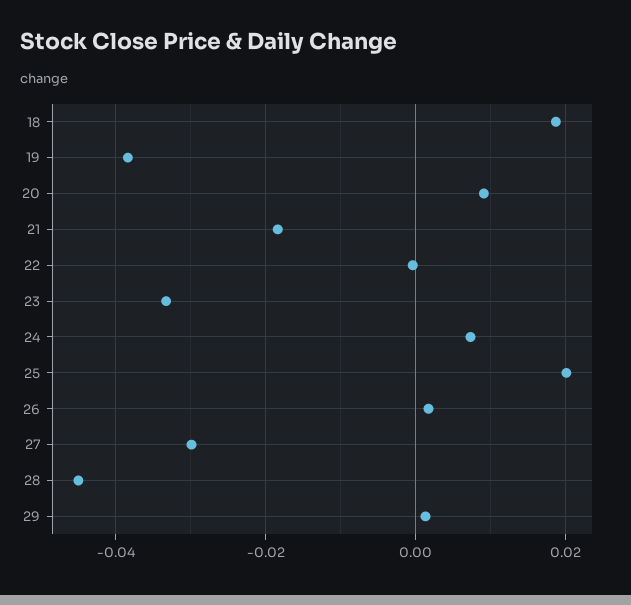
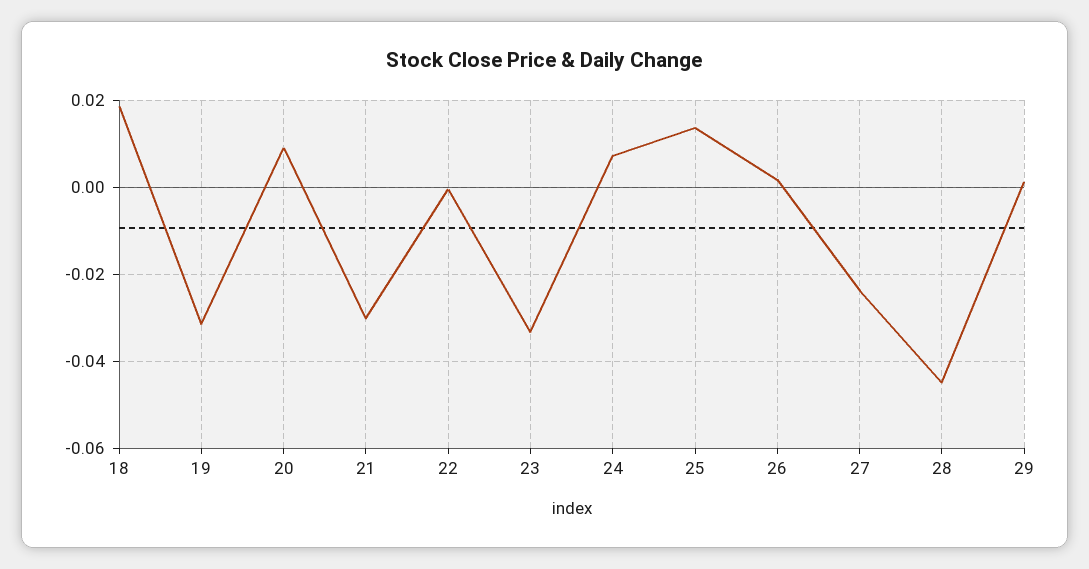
19: -0.038 -> -0.032
21: -0.018 -> -0.03
25: 0.02 -> 0.014
27: -0.03 -> -0.024

